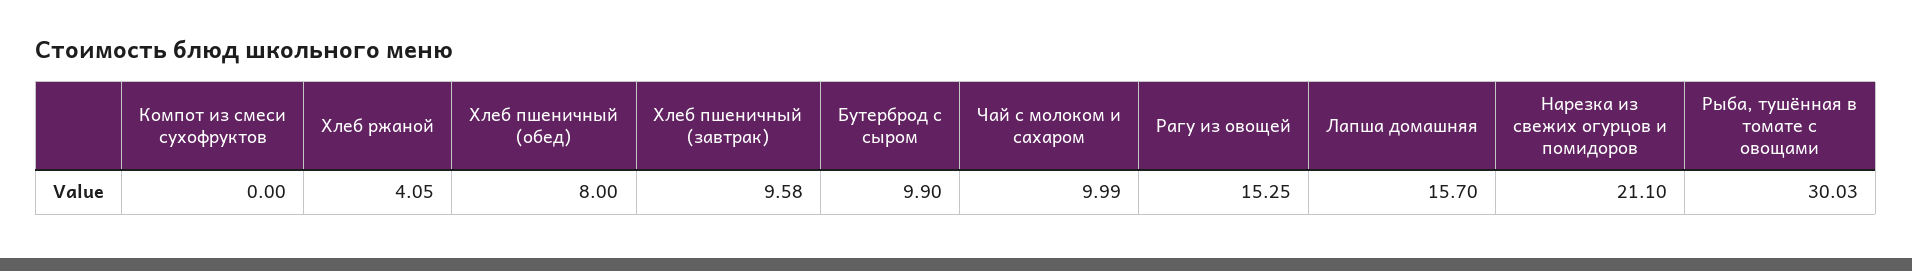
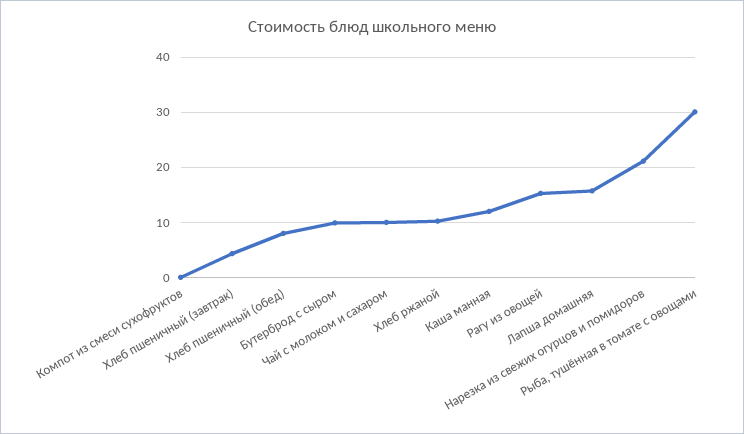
Хлеб ржаной: 4.05 -> 10
Хлеб пшеничный (завтрак): 9.58 -> 4
Каша манная: none -> 12

